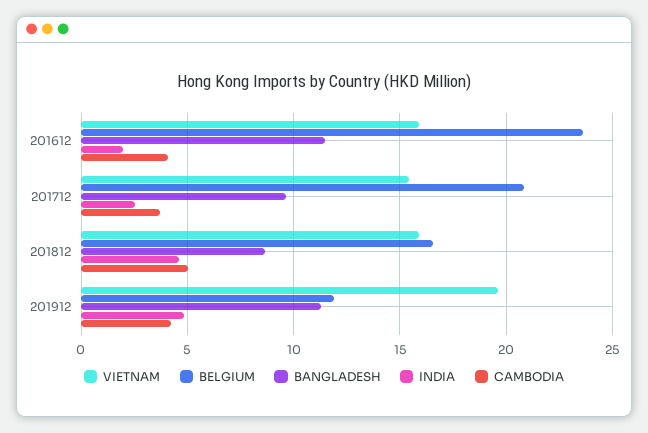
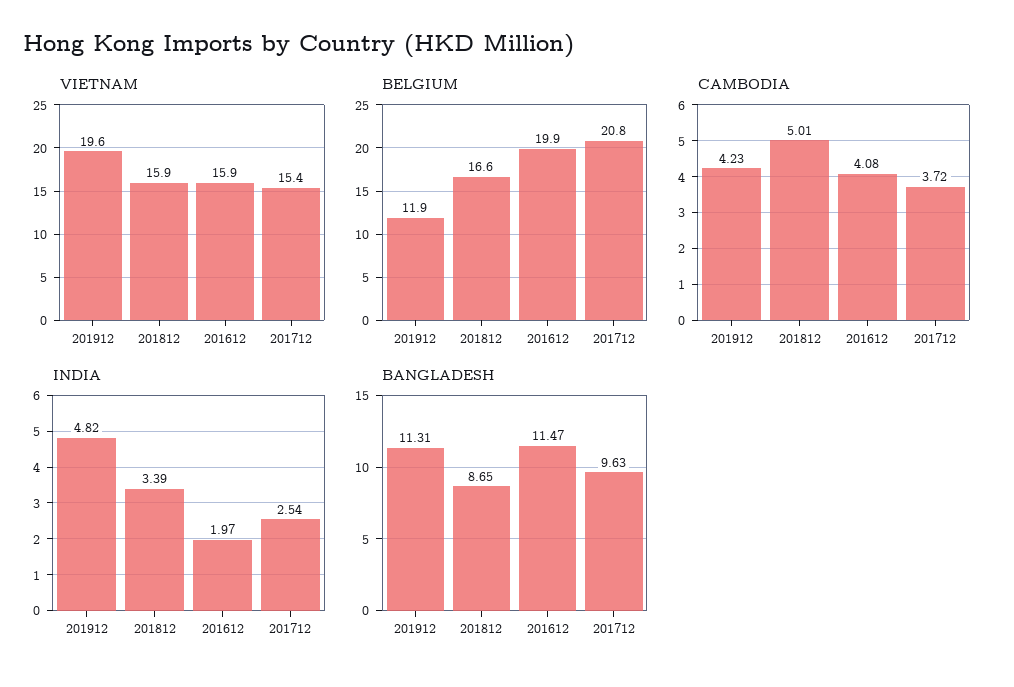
BELGIUM, 201612: 23.5 -> 19.9
INDIA, 201812: 4.5 -> 3.39

